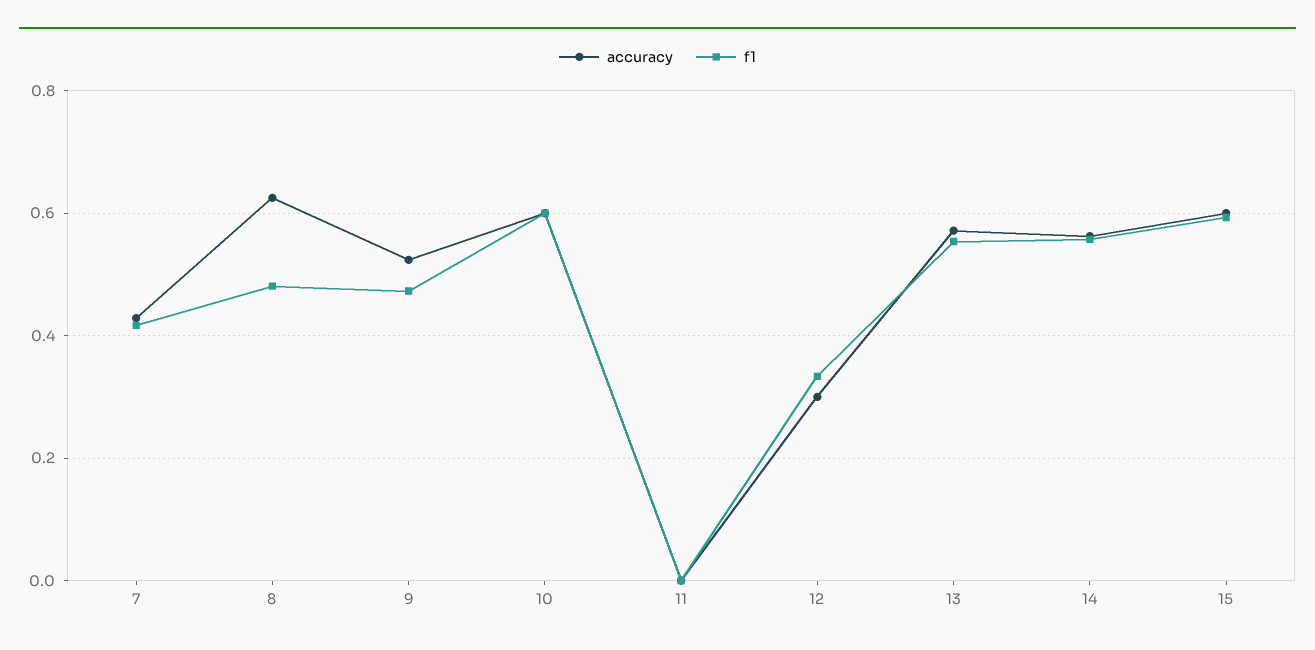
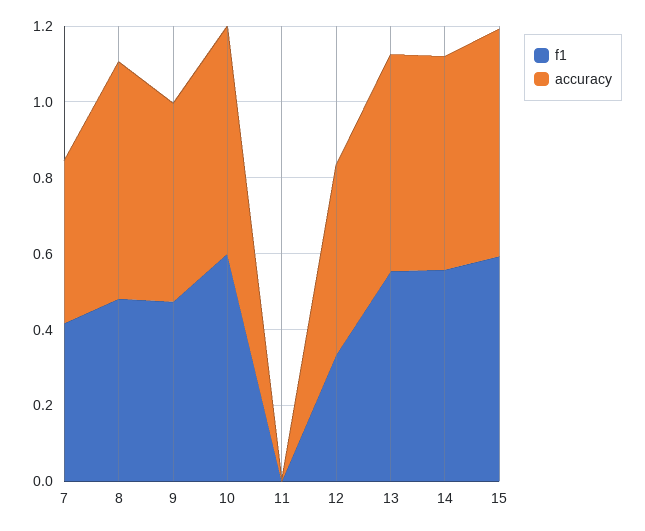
accuracy, 12: 0.3 -> 0.5

